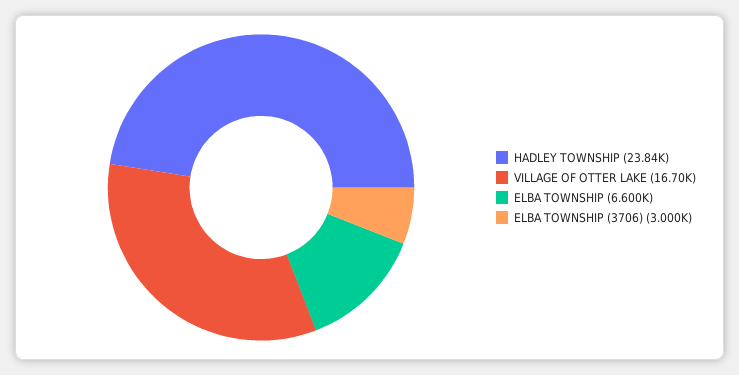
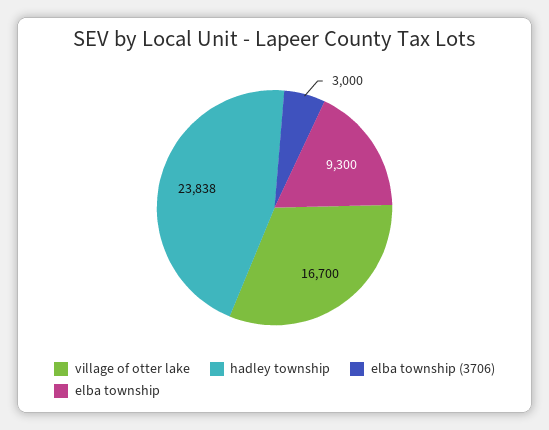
ELBA TOWNSHIP: 6600 -> 9300

